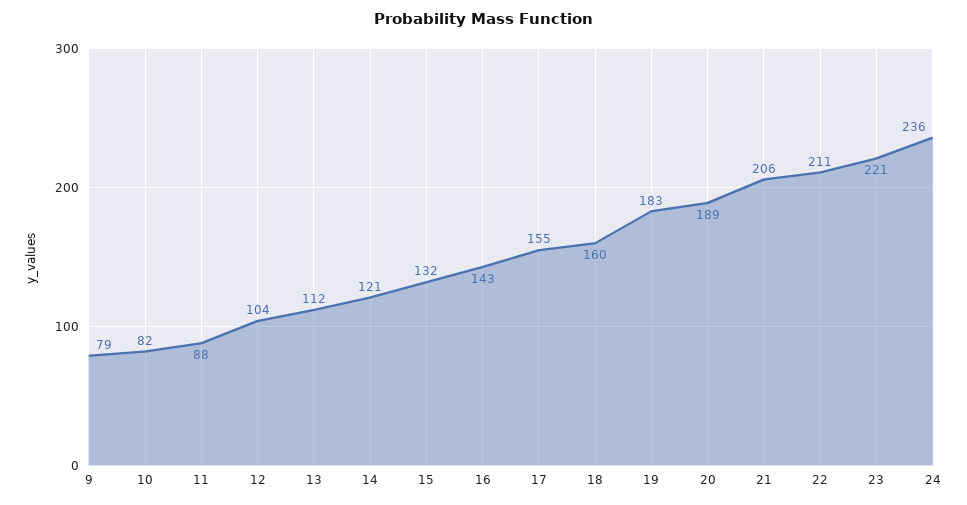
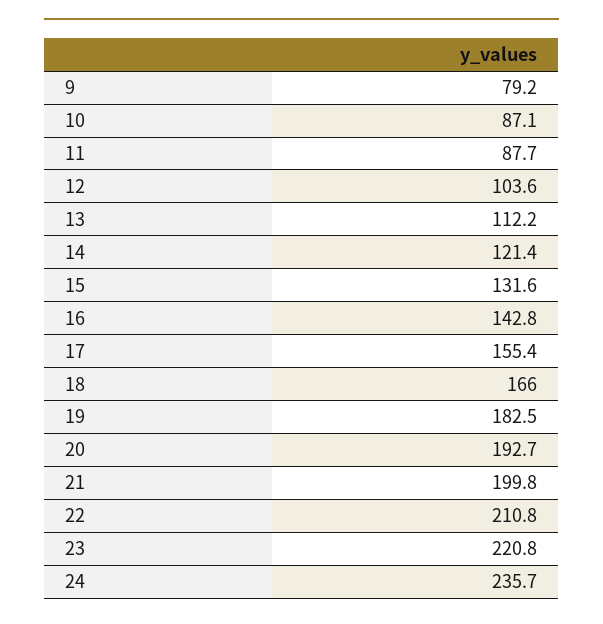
10: 82 -> 87.1
18: 160 -> 166
20: 189 -> 192.7
21: 206 -> 199.8

